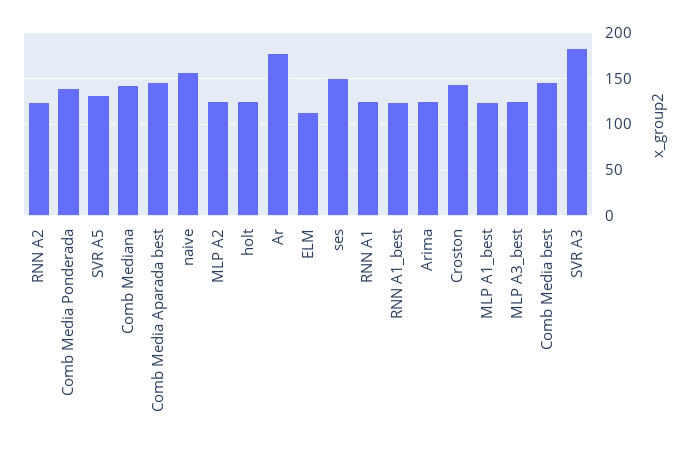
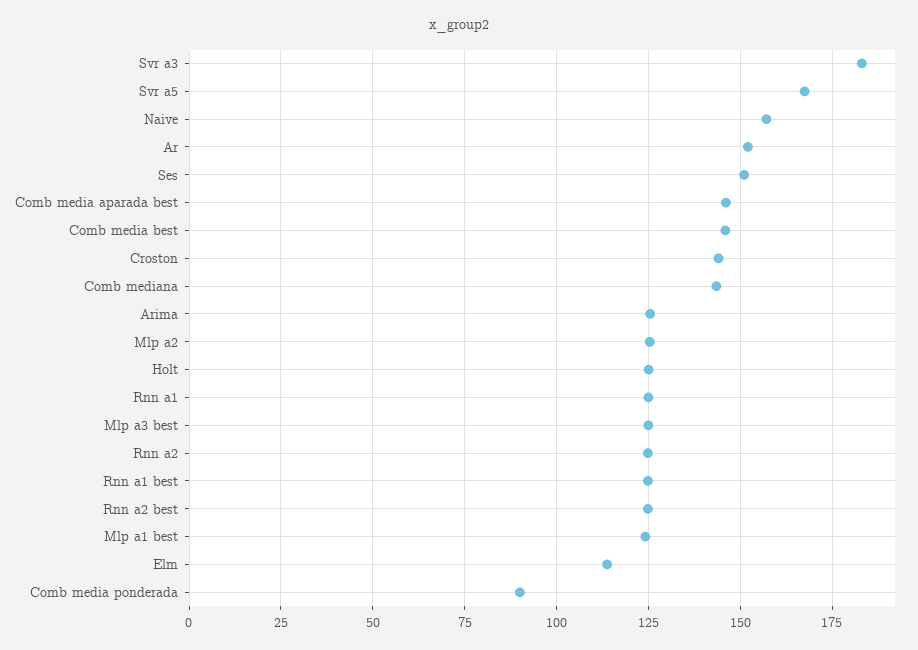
Comb Media Ponderada: 140 -> 90
SVR A5: 130 -> 167.5
Ar: 180 -> 152.5
Rnn a2 best: none -> 125

